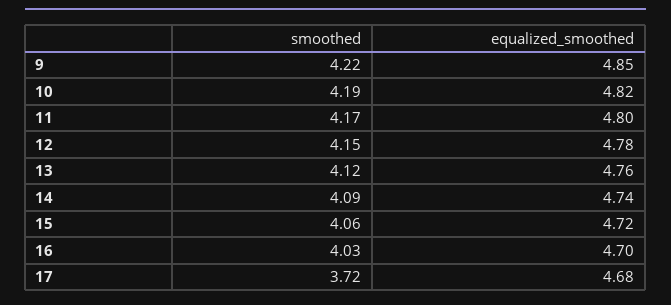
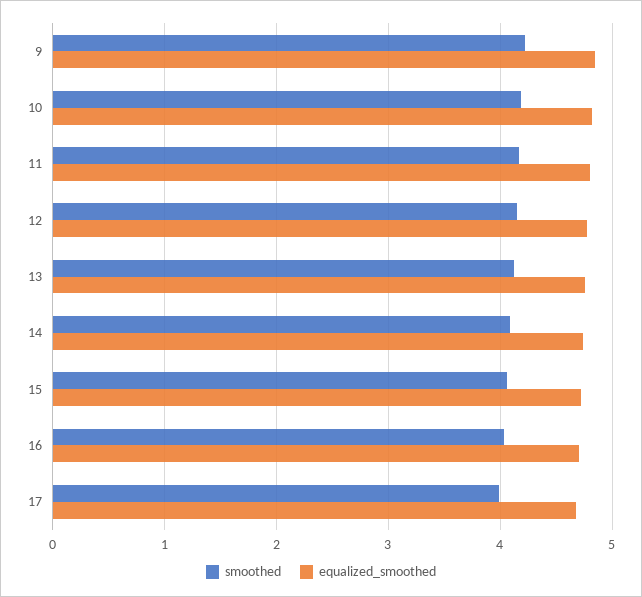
smoothed, 17: 3.72 -> 4

